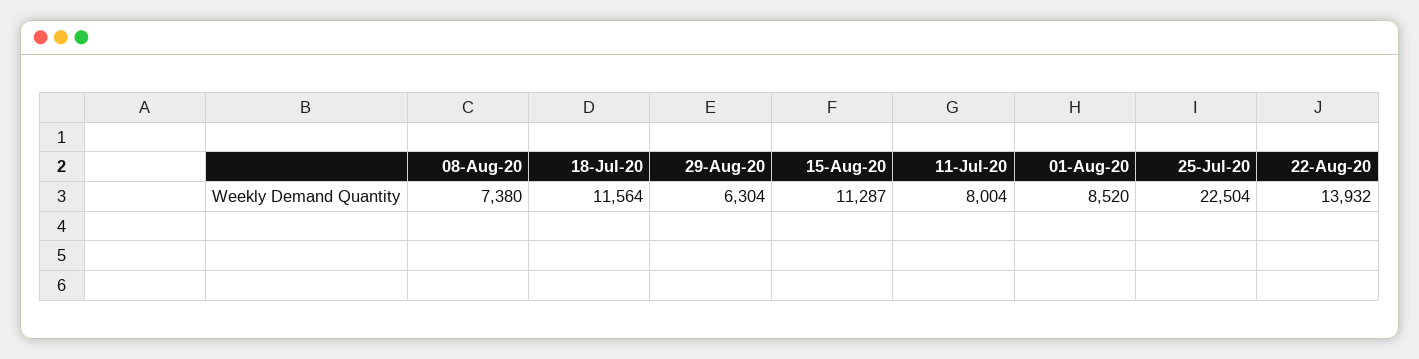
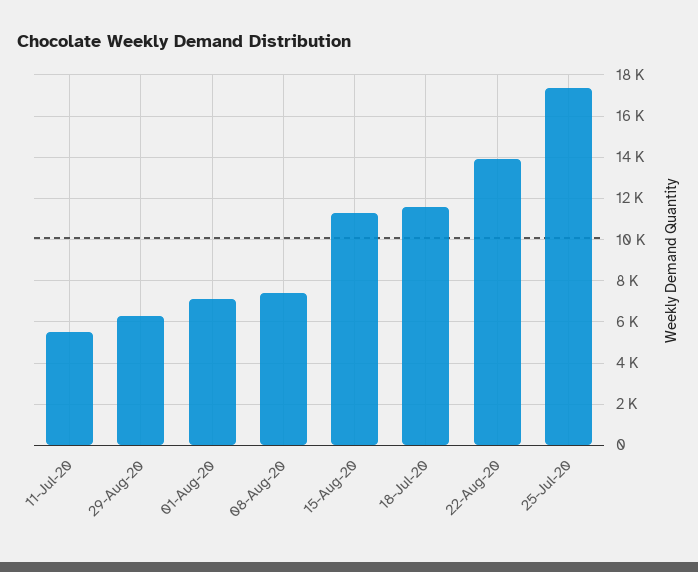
11-Jul-20: 8004 -> 5500
01-Aug-20: 8520 -> 7000
25-Jul-20: 22504 -> 17500

